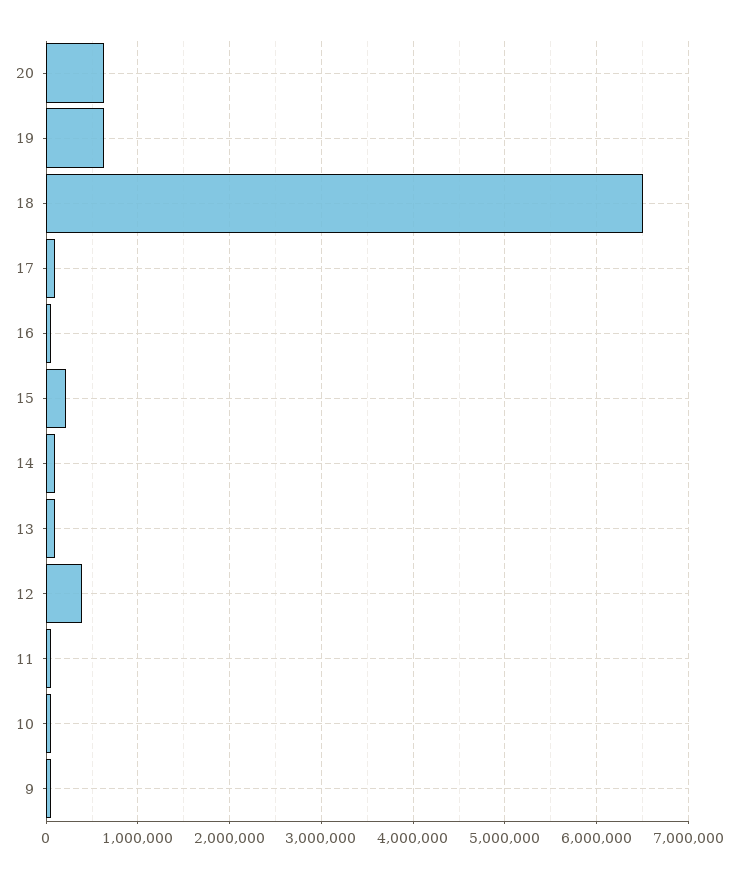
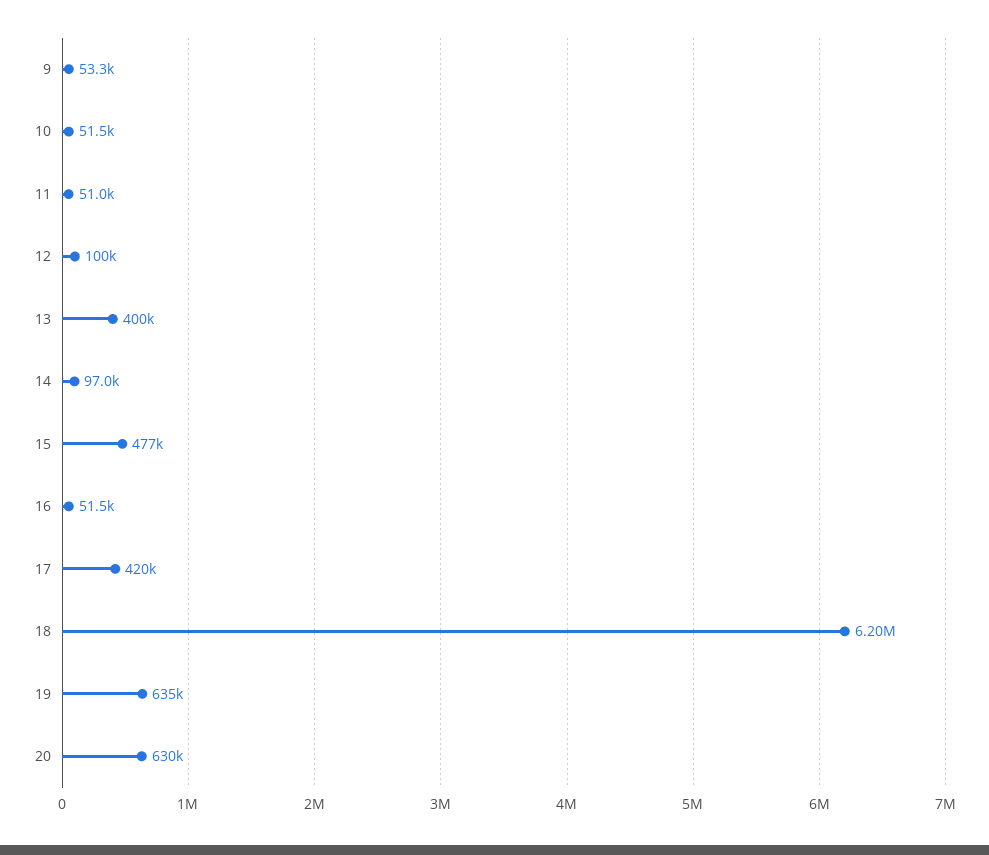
18: 6500000 -> 6200000
17: 100000 -> 420000
15: 200000 -> 477000
13: 100000 -> 400000
12: 400000 -> 100000

